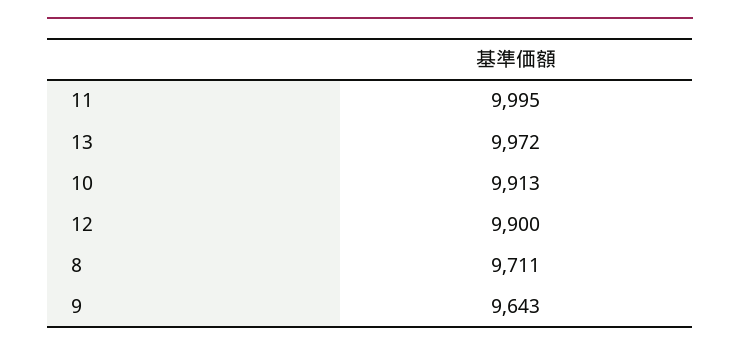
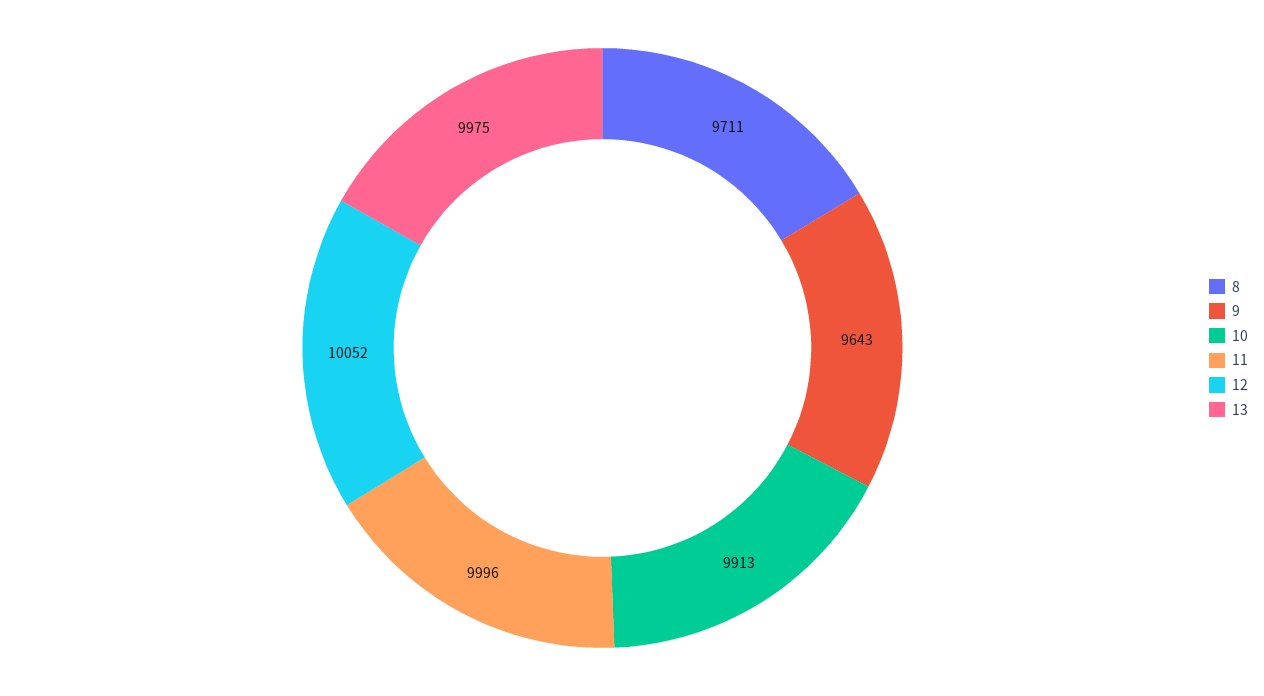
11: 9995 -> 9996
13: 9972 -> 9975
12: 9900 -> 10052

